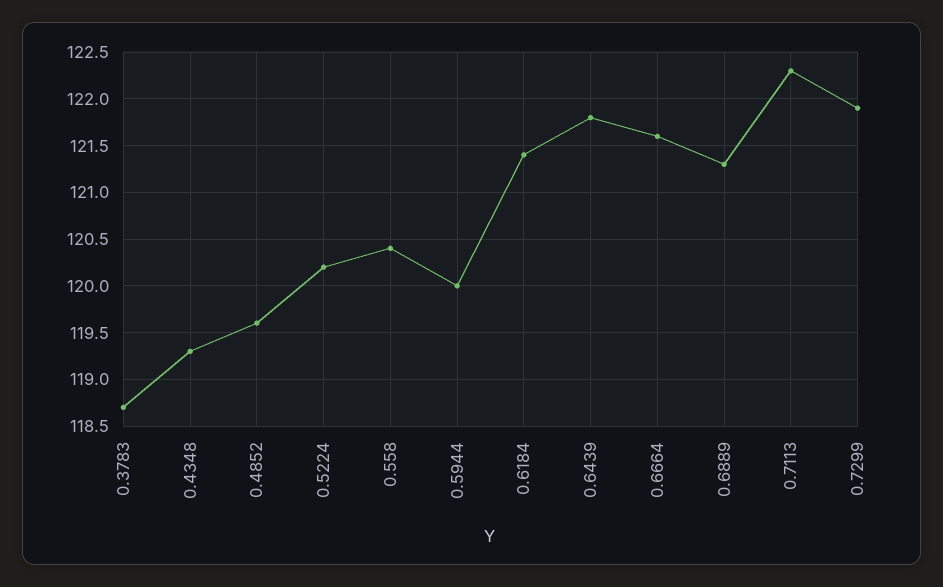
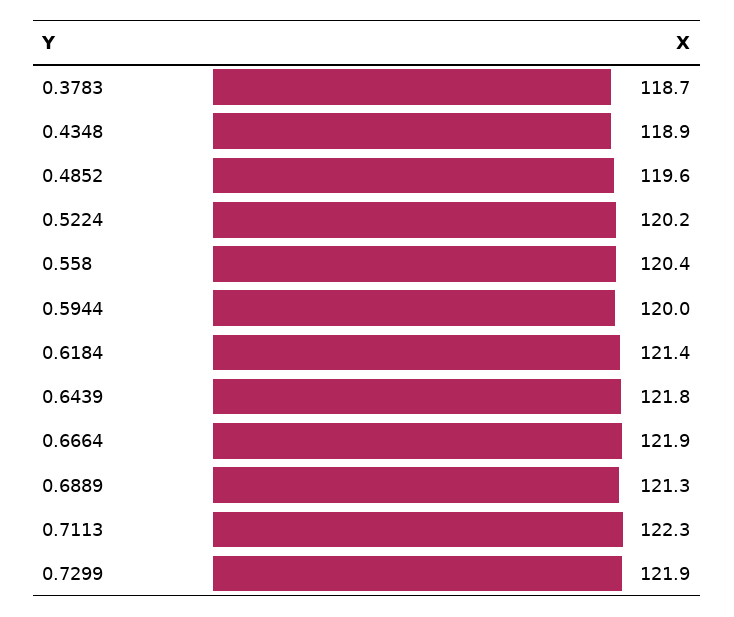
0.4348: 119.3 -> 118.9
0.6664: 121.6 -> 121.9

